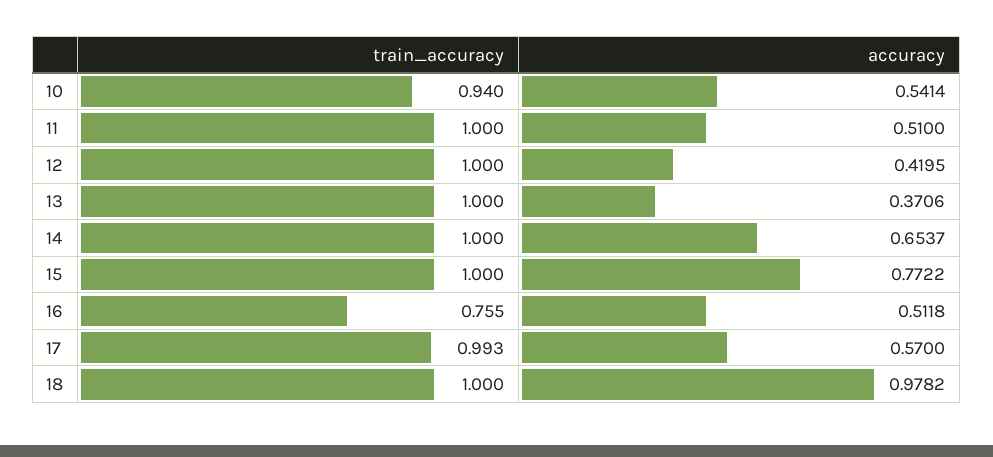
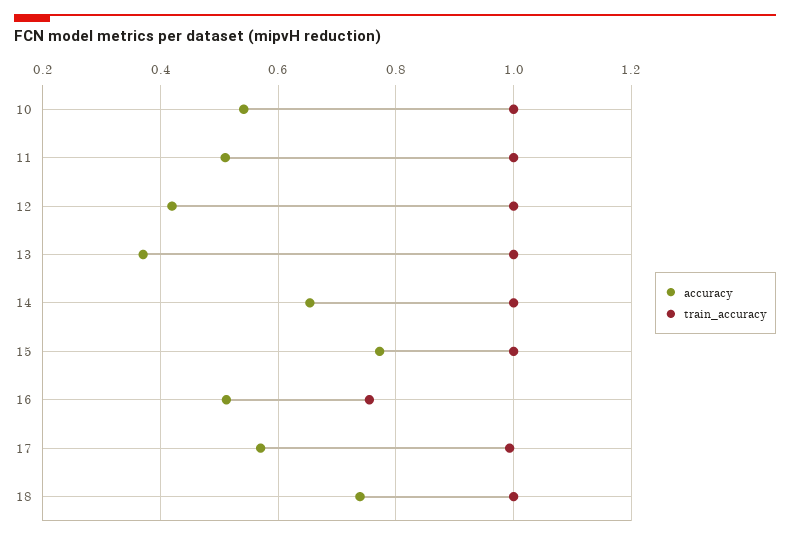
train_accuracy, 10: 0.94 -> 1
accuracy, 18: 0.9782 -> 0.74

